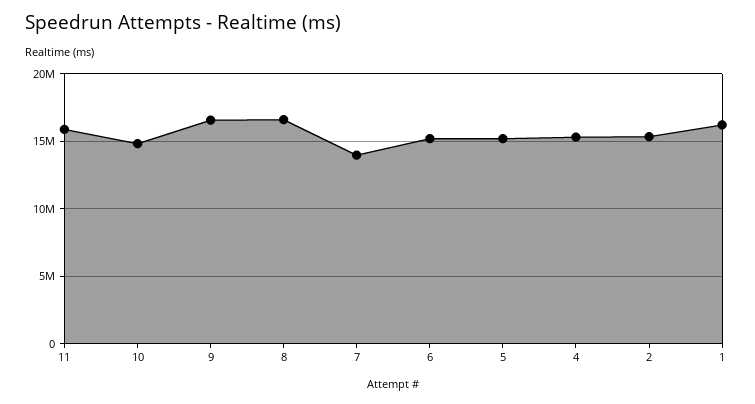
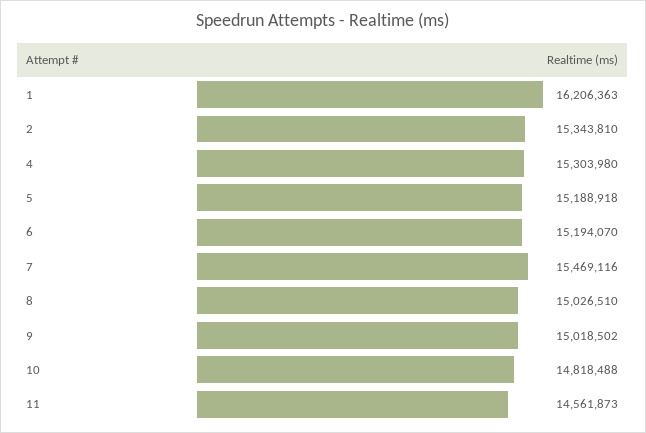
11: 16000000 -> 14561873
9: 16500000 -> 15018502
8: 16500000 -> 15026510
7: 14000000 -> 15469116

